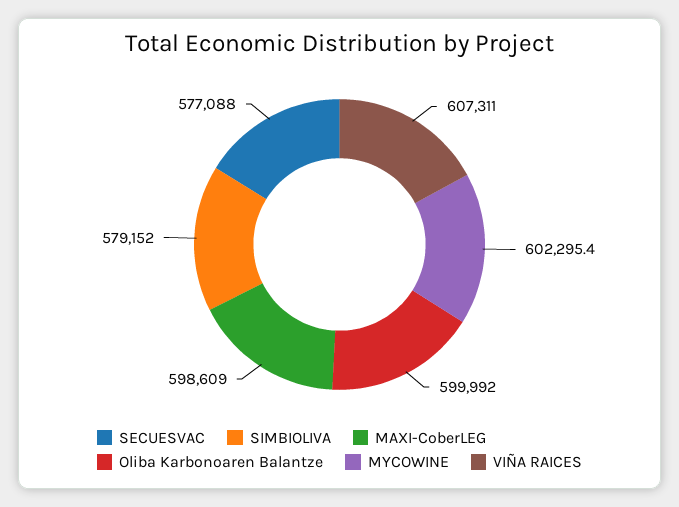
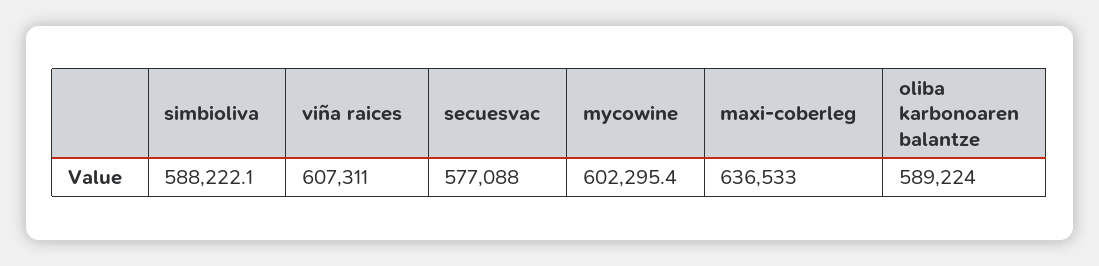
SIMBIOLIVA: 579152 -> 588222.1
MAXI-CoberLEG: 598609 -> 636533
Oliba Karbonoaren Balantze: 599992 -> 589224

